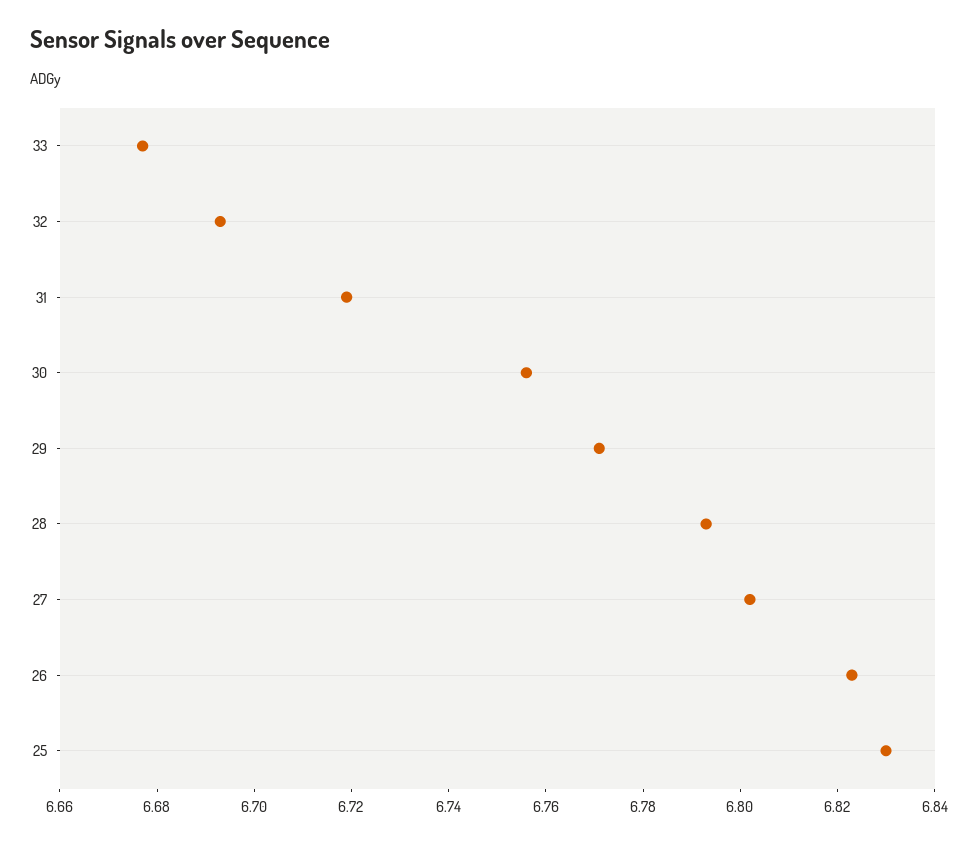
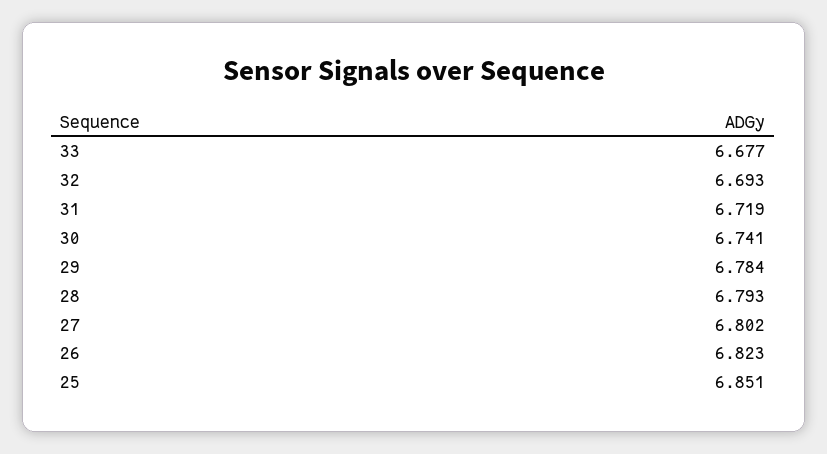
30: 6.755 -> 6.741
29: 6.77 -> 6.784
25: 6.83 -> 6.851

